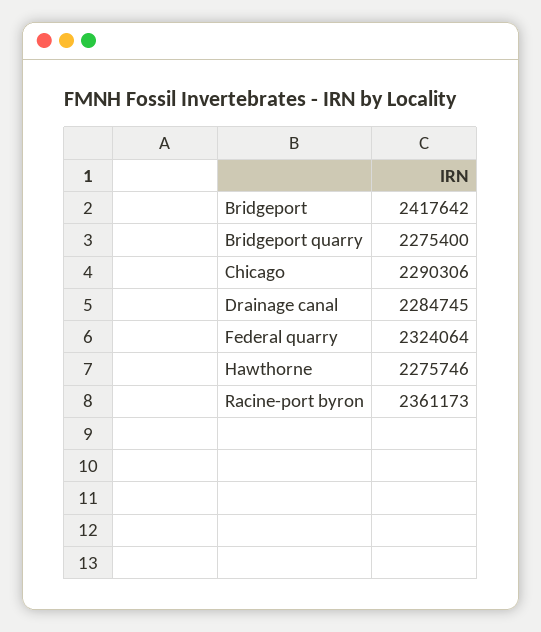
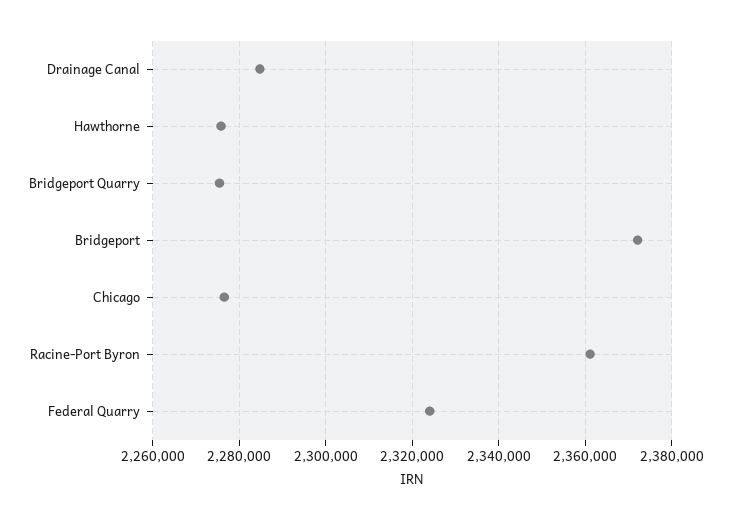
Bridgeport: 2417642 -> 2372000
Chicago: 2290306 -> 2276000

